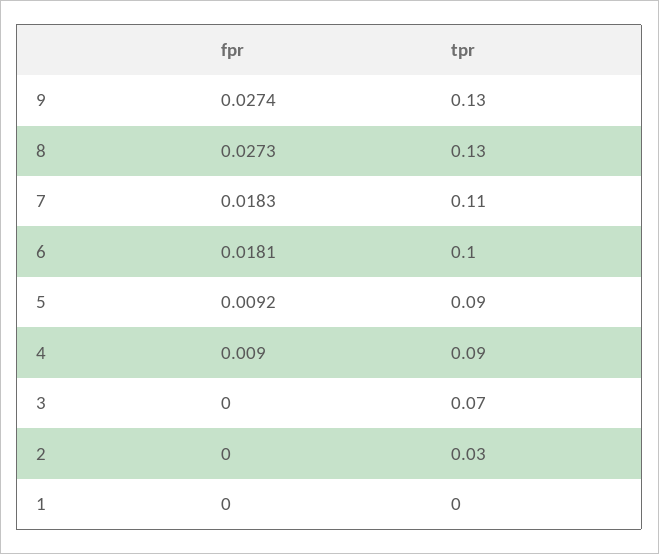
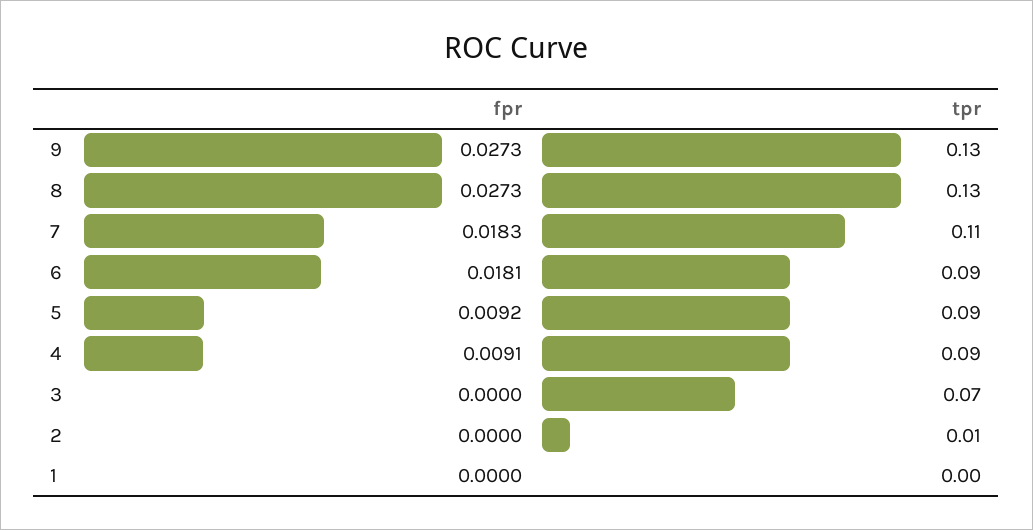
fpr, 9: 0.0274 -> 0.0273
tpr, 6: 0.1 -> 0.09
fpr, 4: 0.009 -> 0.0091
tpr, 2: 0.03 -> 0.01

